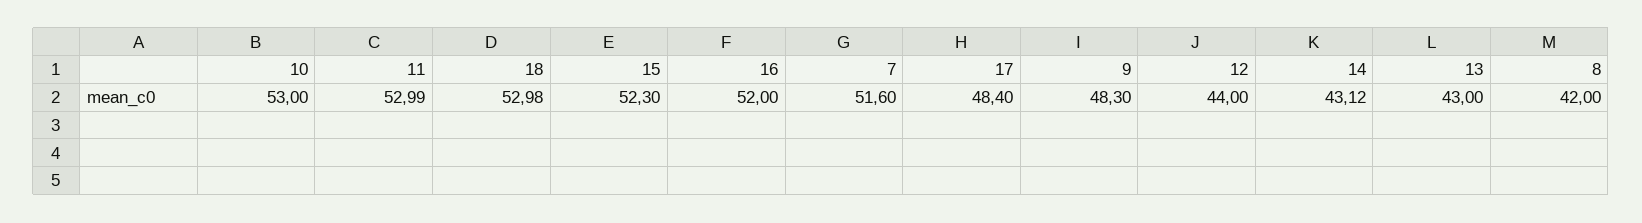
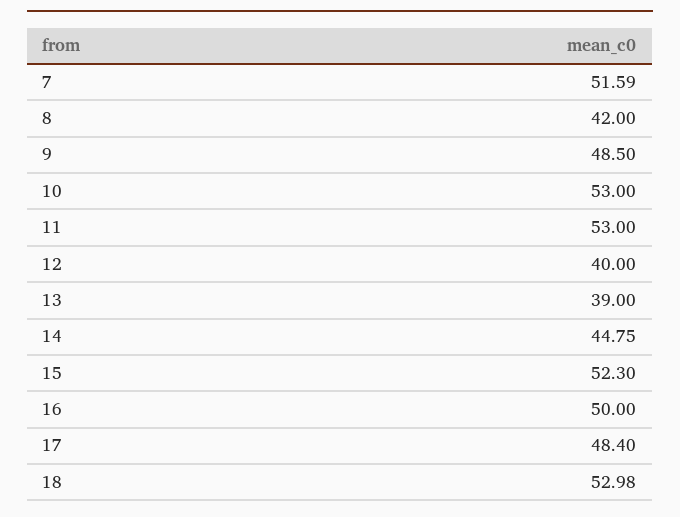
11: 52.99 -> 53
16: 52 -> 50
7: 51.6 -> 51.59
9: 48.3 -> 48.5
12: 44 -> 40
14: 43.12 -> 44.75
13: 43 -> 39

